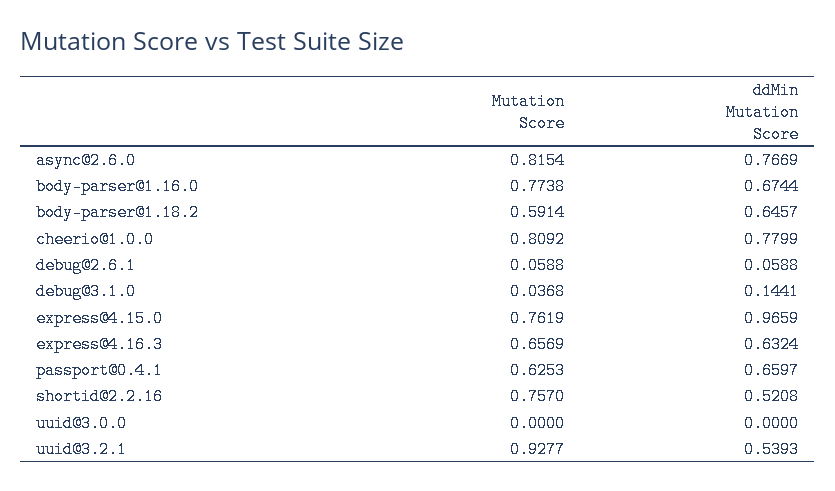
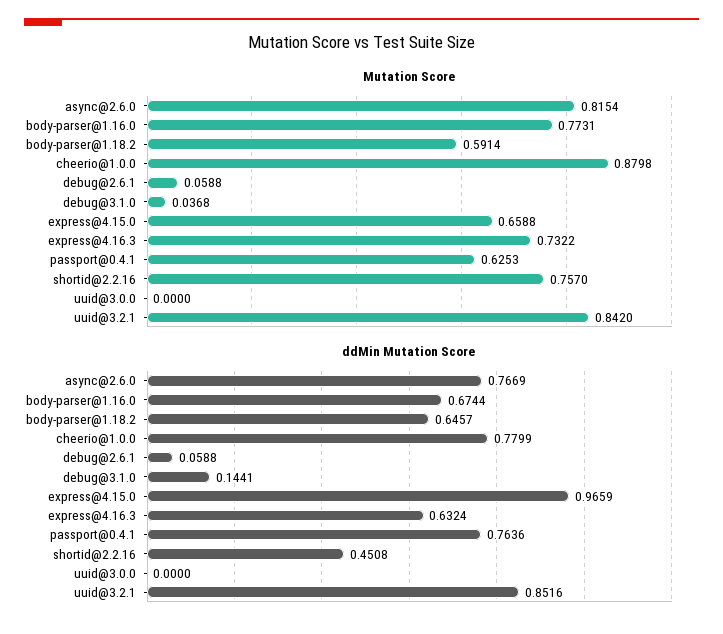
Mutation Score, body-parser@1.16.0: 0.7738 -> 0.7731
Mutation Score, cheerio@1.0.0: 0.8092 -> 0.8798
Mutation Score, express@4.15.0: 0.7619 -> 0.6588
Mutation Score, express@4.16.3: 0.6569 -> 0.7322
ddMin Mutation Score, passport@0.4.1: 0.6597 -> 0.7636
ddMin Mutation Score, shortid@2.2.16: 0.5208 -> 0.4508
Mutation Score, uuid@3.2.1: 0.9277 -> 0.842
ddMin Mutation Score, uuid@3.2.1: 0.5393 -> 0.8516

